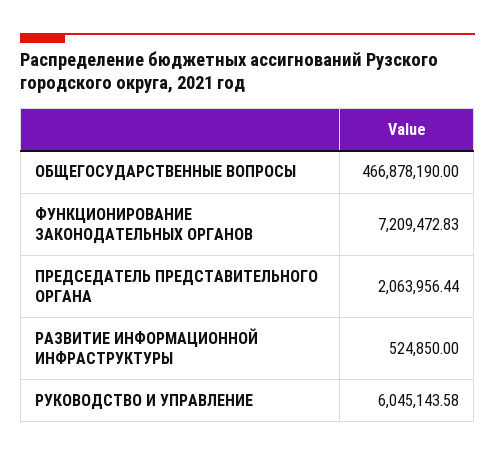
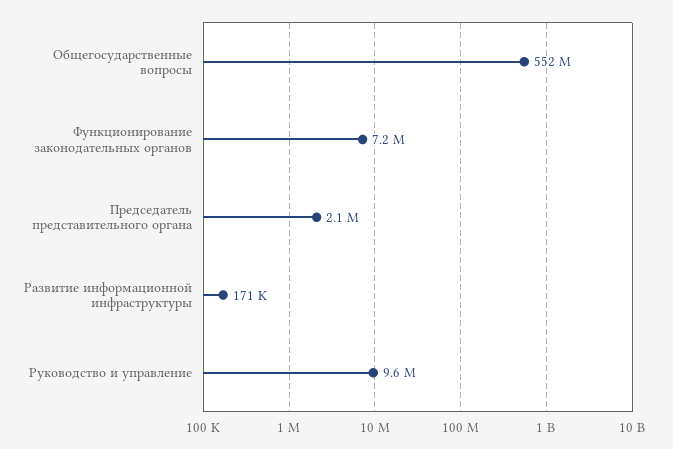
ОБЩЕГОСУДАРСТВЕННЫЕ ВОПРОСЫ: 466878190 -> 552000000
РАЗВИТИЕ ИНФОРМАЦИОННОЙ ИНФРАСТРУКТУРЫ: 524850 -> 171000
РУКОВОДСТВО И УПРАВЛЕНИЕ: 6045143.58 -> 9600000

